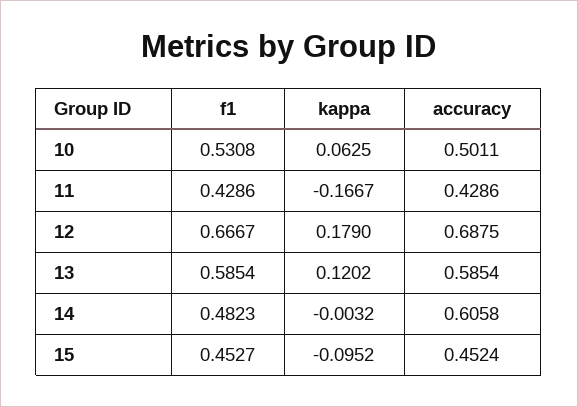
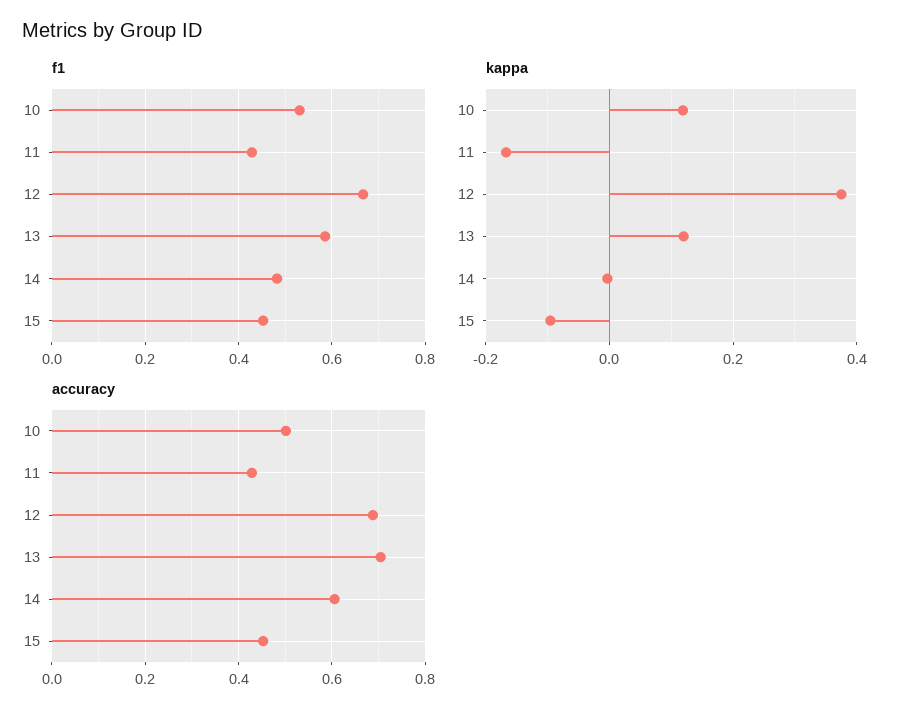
kappa, 10: 0.0625 -> 0.12
kappa, 12: 0.179 -> 0.38
accuracy, 13: 0.5854 -> 0.7

